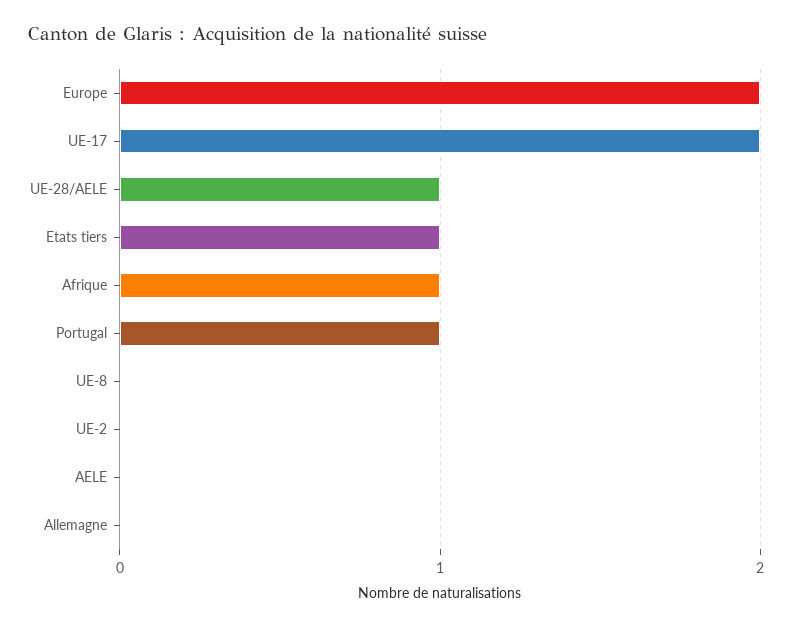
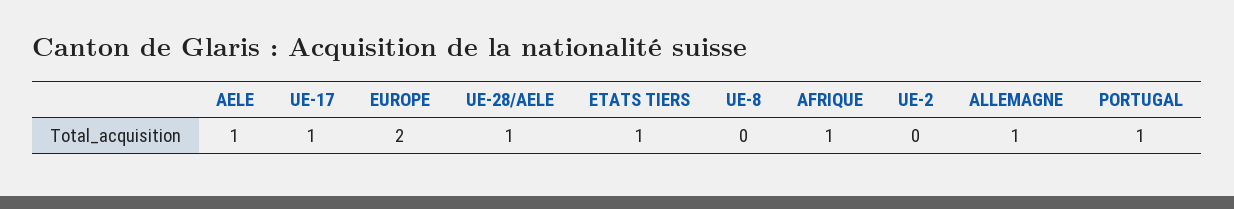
UE-17: 2 -> 1
AELE: 0 -> 1
Allemagne: 0 -> 1

